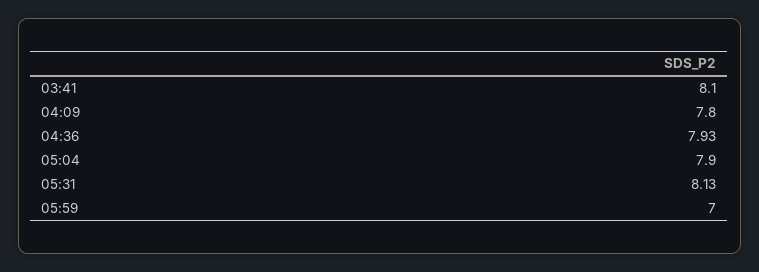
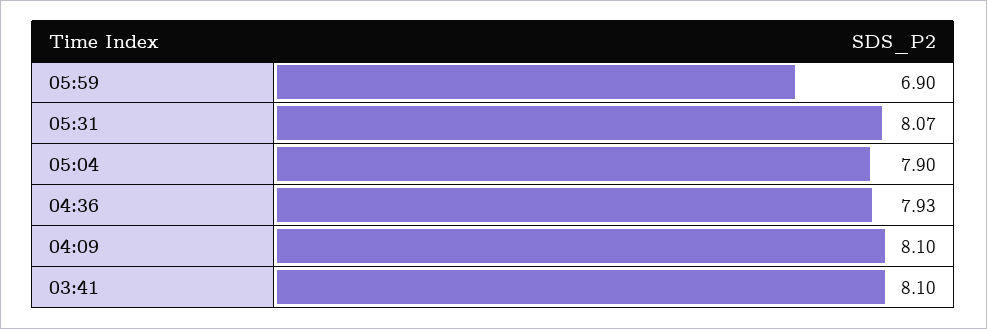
04:09: 7.8 -> 8.1
05:31: 8.13 -> 8.07
05:59: 7 -> 6.9

